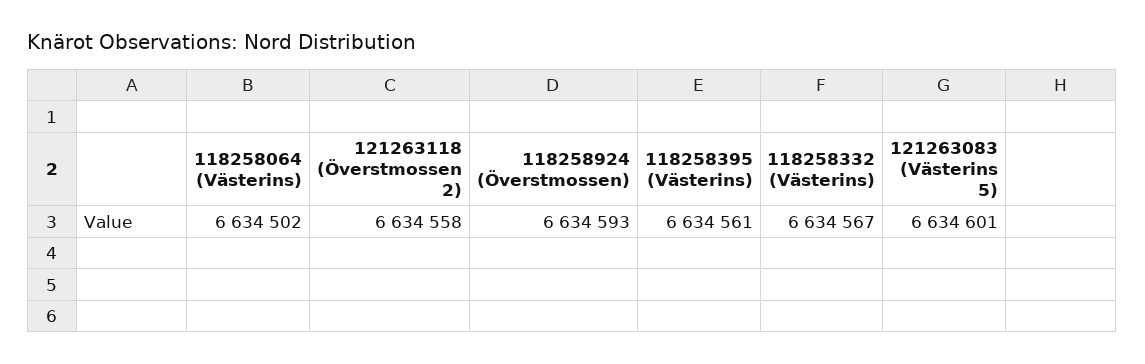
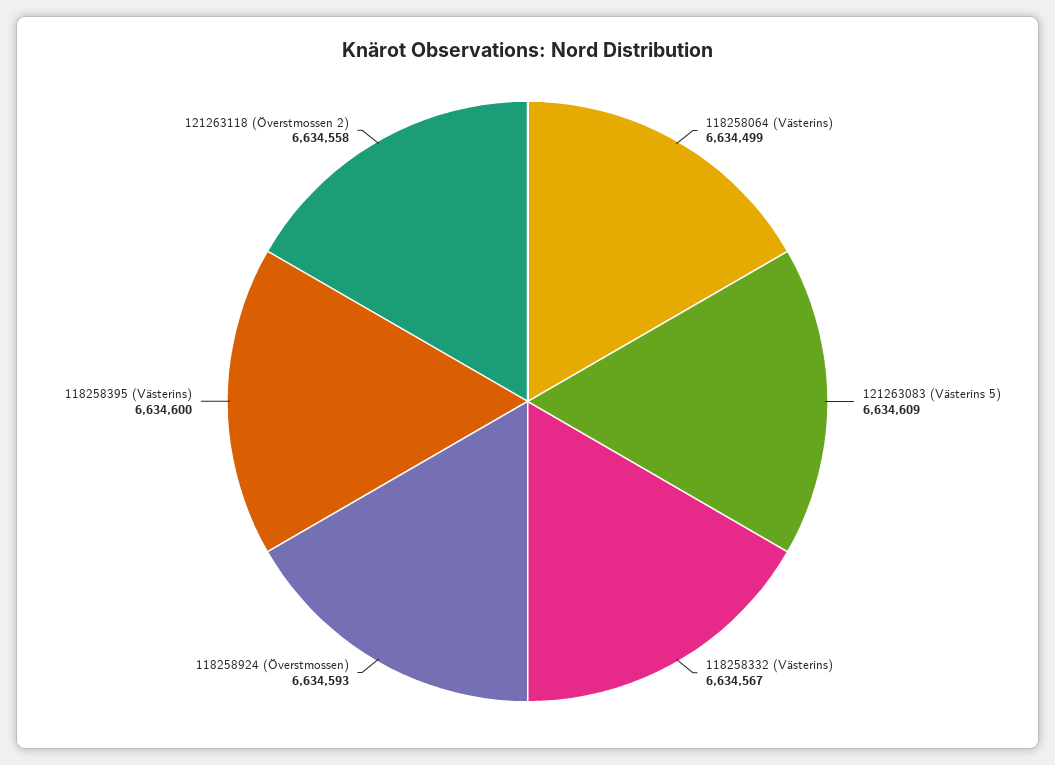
118258064 (Västerins): 6634502 -> 6634499
118258395 (Västerins): 6634561 -> 6634600
121263083 (Västerins 5): 6634601 -> 6634609

